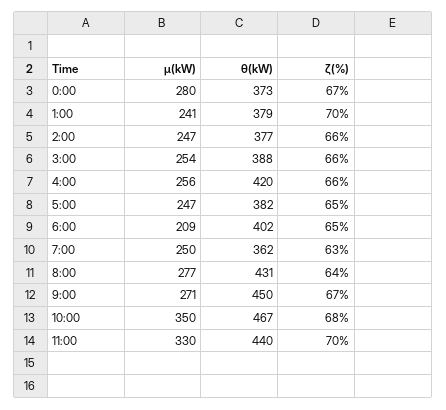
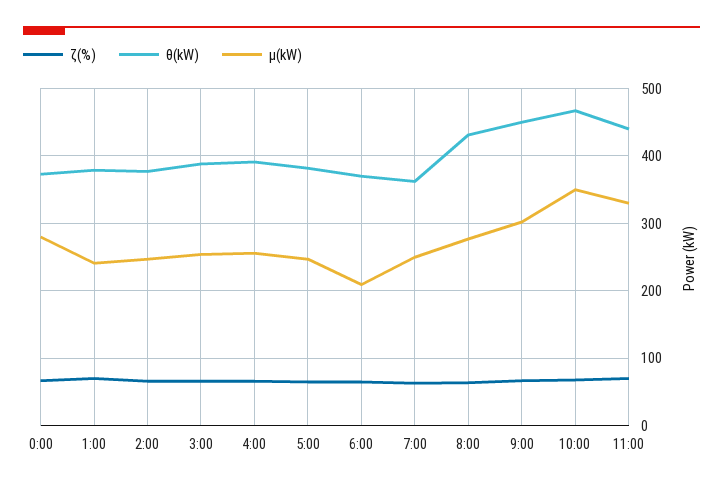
θ(kW), 4:00: 420 -> 390
θ(kW), 6:00: 402 -> 370
μ(kW), 9:00: 271 -> 300

